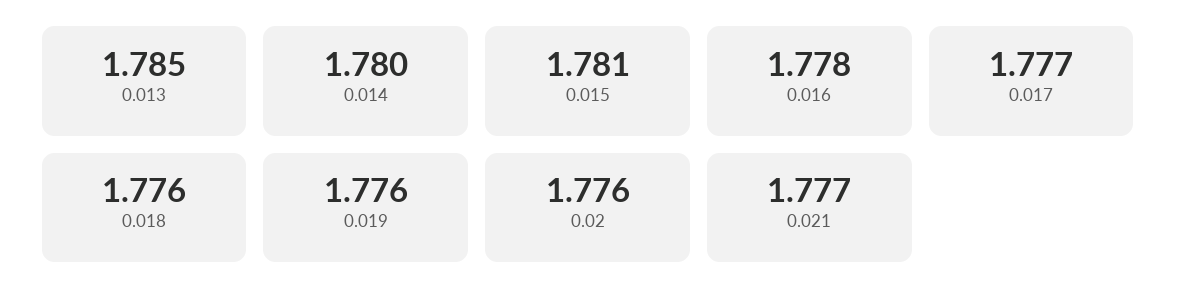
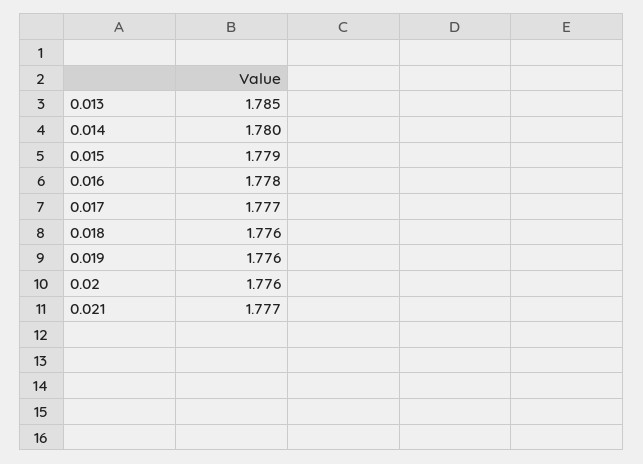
0.015: 1.781 -> 1.779

